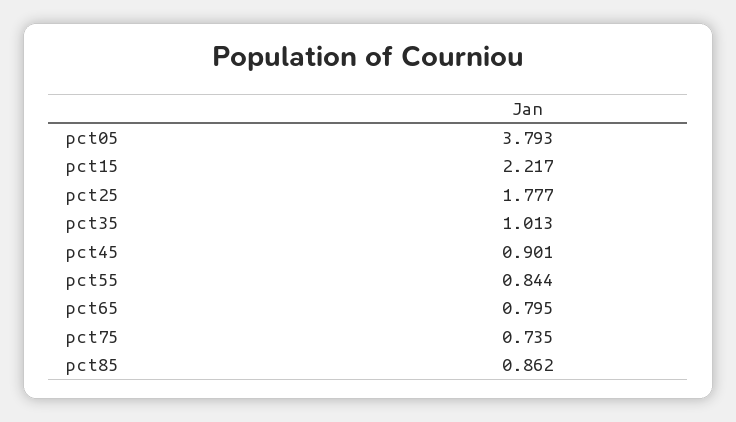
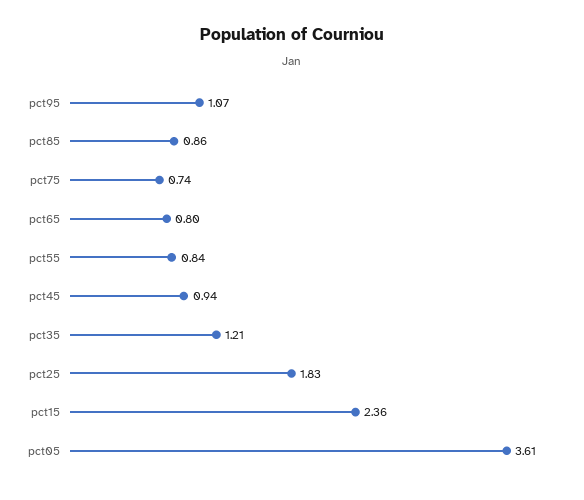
pct05: 3.793 -> 3.61
pct15: 2.217 -> 2.36
pct25: 1.777 -> 1.83
pct35: 1.013 -> 1.21
pct45: 0.901 -> 0.94
pct95: none -> 1.07

